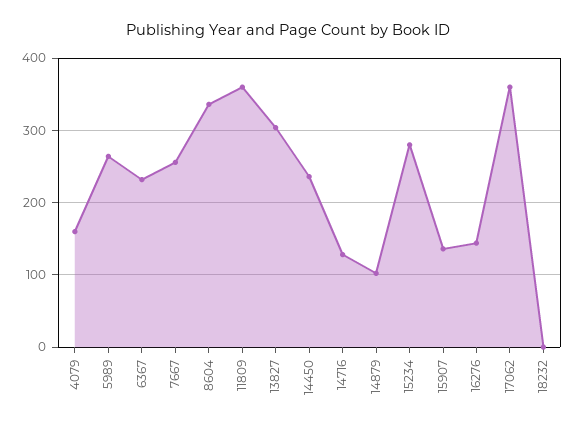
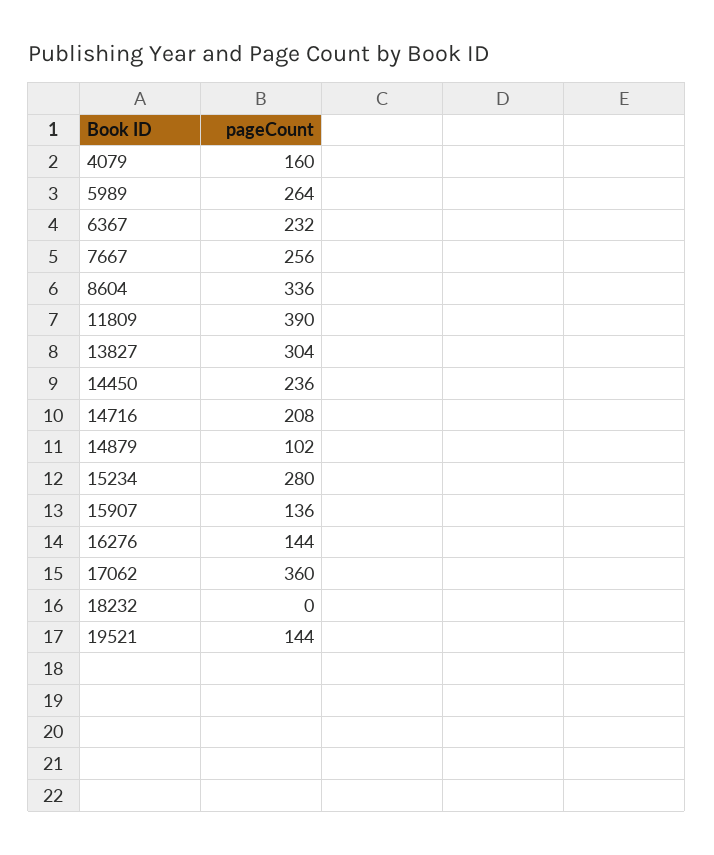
11809: 360 -> 390
14716: 130 -> 208
19521: none -> 144

